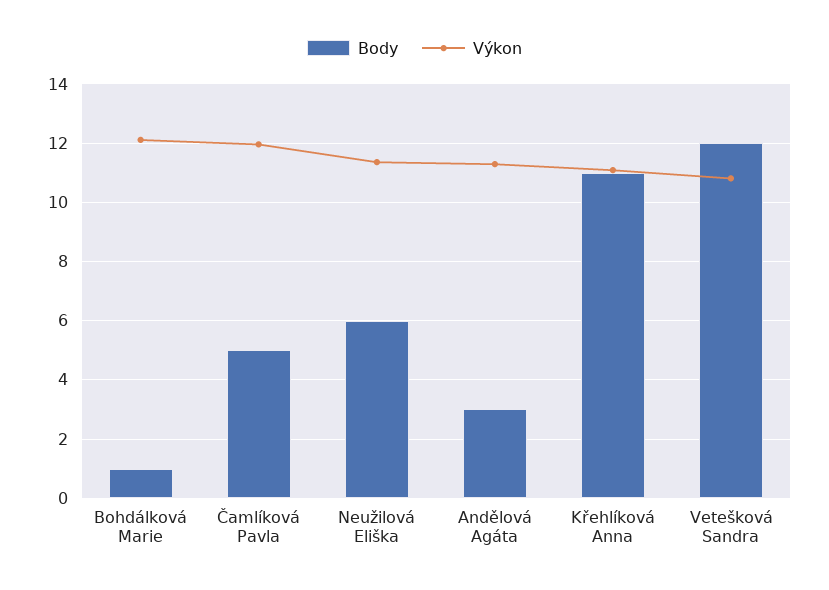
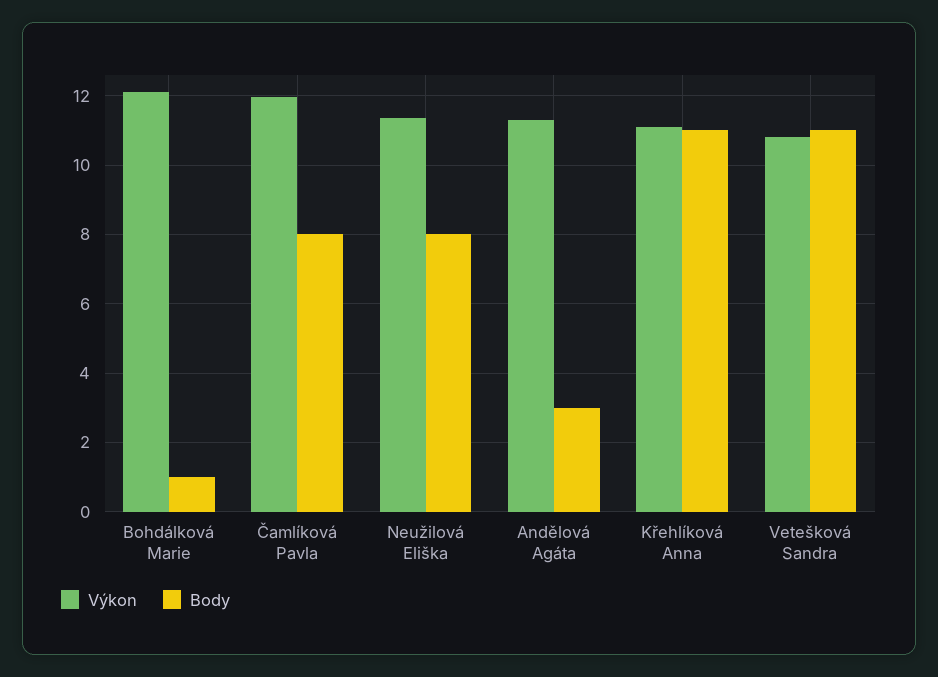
Body, Čamlíková Pavla: 5 -> 8
Body, Neužilová Eliška: 6 -> 8
Body, Vetešková Sandra: 12 -> 11

